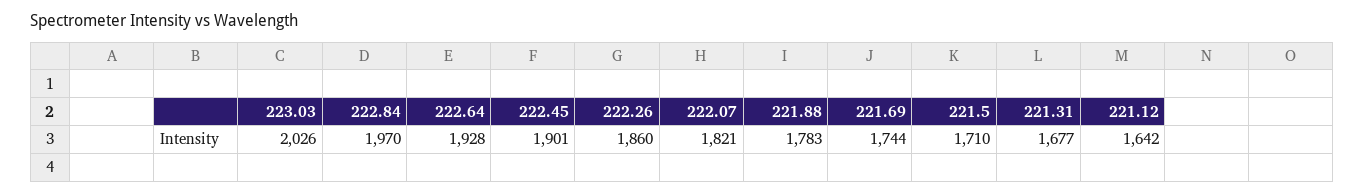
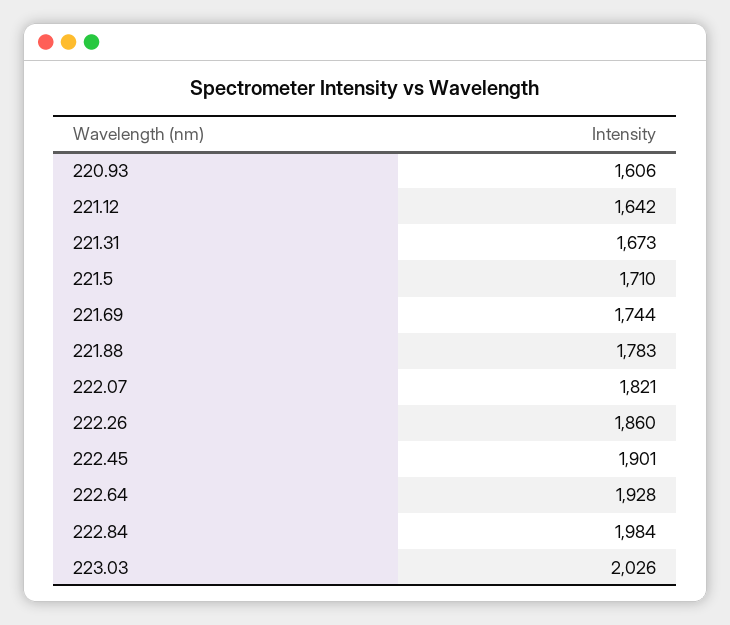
222.84: 1970 -> 1984
221.31: 1677 -> 1673
220.93: none -> 1606

